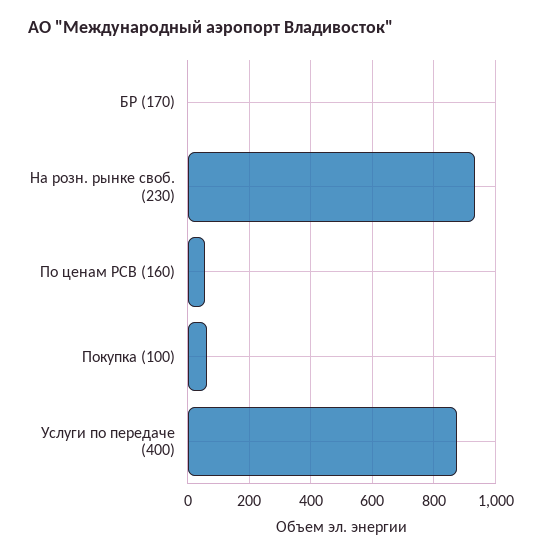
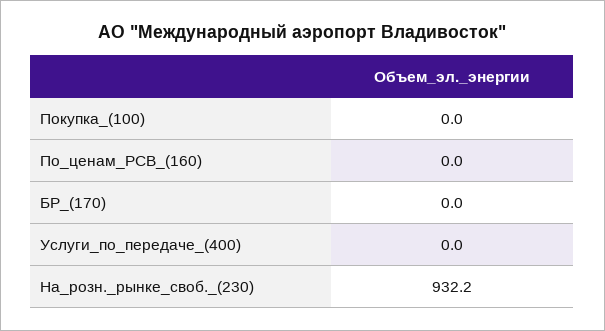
По ценам РСВ (160): 60 -> 0
Покупка (100): 60 -> 0
Услуги по передаче (400): 880 -> 0

